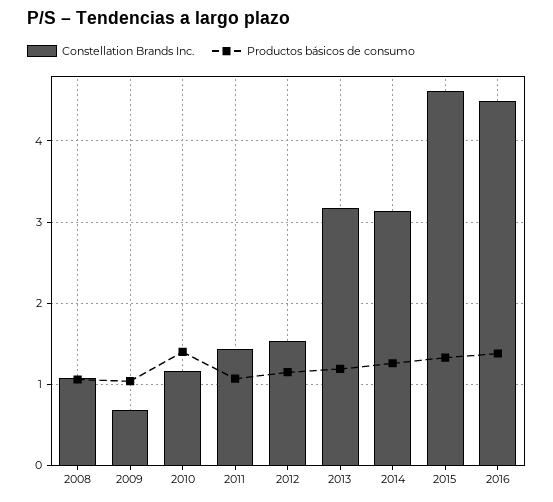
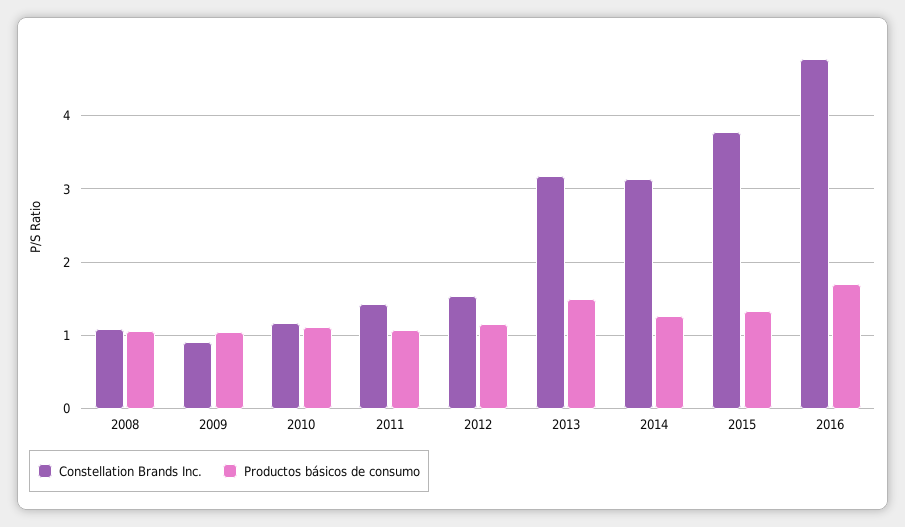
Constellation Brands Inc., 2009: 0.7 -> 0.9
Productos básicos de consumo, 2010: 1.4 -> 1.1
Productos básicos de consumo, 2013: 1.2 -> 1.5
Constellation Brands Inc., 2015: 4.6 -> 3.8
Constellation Brands Inc., 2016: 4.5 -> 4.8
Productos básicos de consumo, 2016: 1.4 -> 1.7

